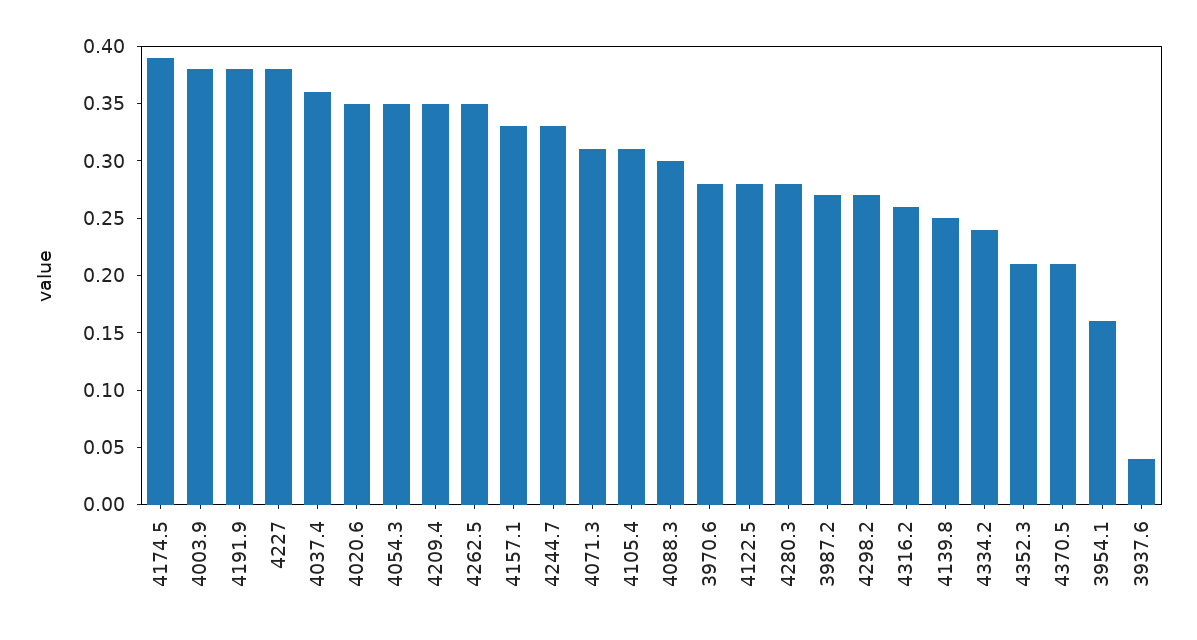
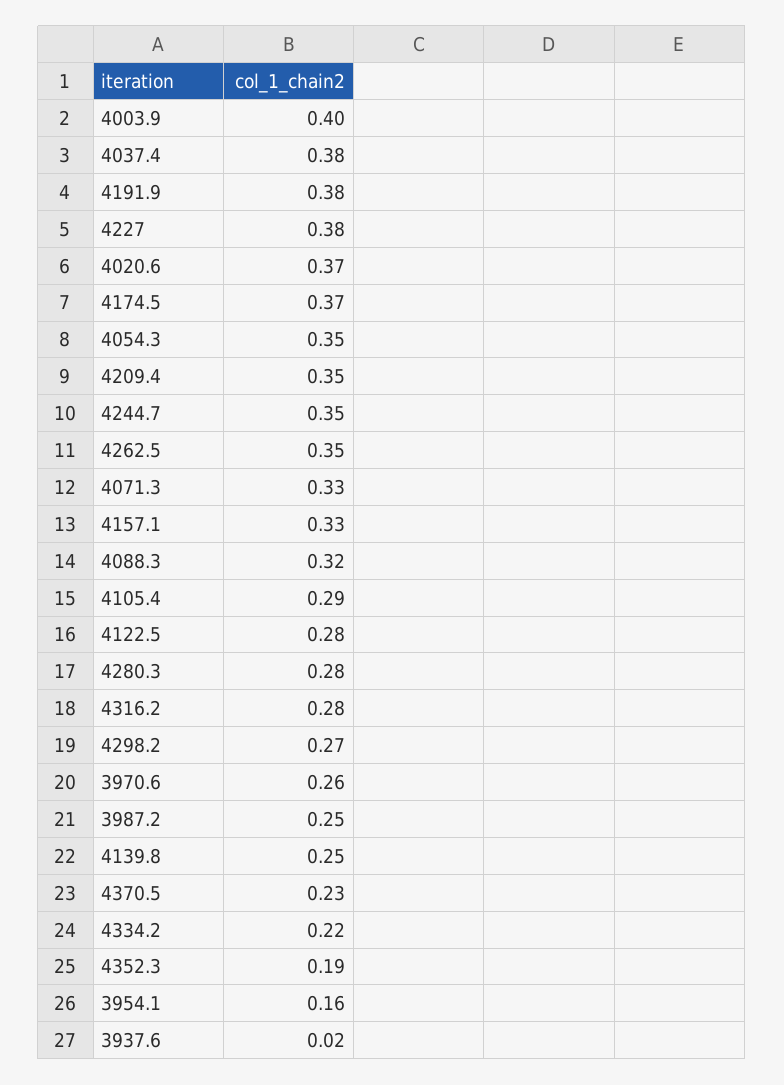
4174.5: 0.39 -> 0.37
4003.9: 0.38 -> 0.4
4037.4: 0.36 -> 0.38
4020.6: 0.35 -> 0.37
4244.7: 0.33 -> 0.35
4071.3: 0.31 -> 0.33
4105.4: 0.31 -> 0.29
4088.3: 0.3 -> 0.32
3970.6: 0.28 -> 0.26
3987.2: 0.27 -> 0.25
4316.2: 0.26 -> 0.28
4334.2: 0.24 -> 0.22
4352.3: 0.21 -> 0.19
4370.5: 0.21 -> 0.23
3937.6: 0.04 -> 0.02

